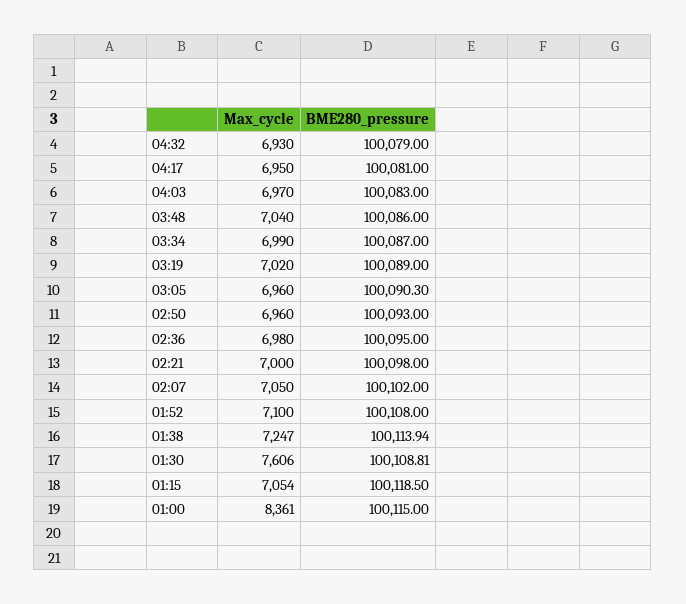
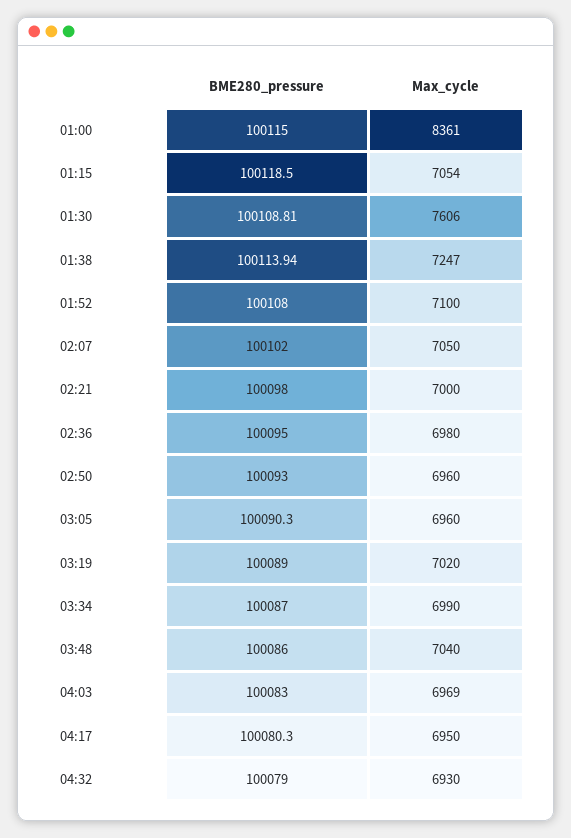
BME280_pressure, 04:17: 100081 -> 100080.3
Max_cycle, 04:03: 6970 -> 6969

